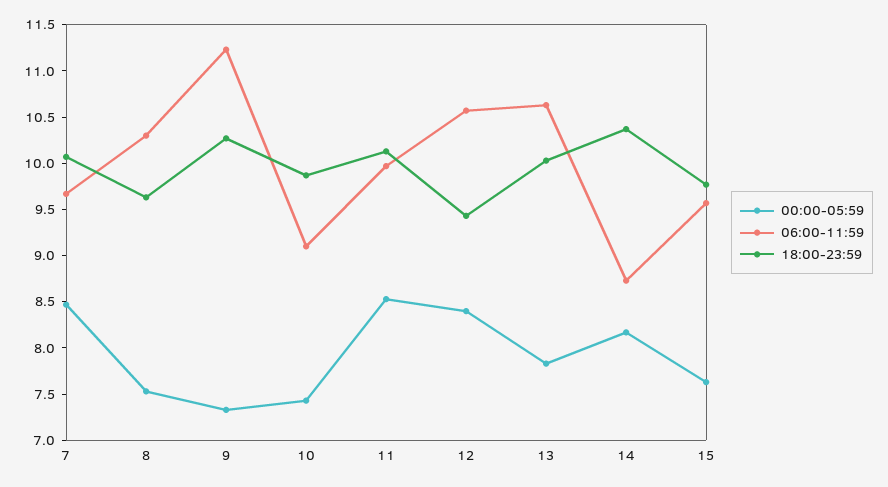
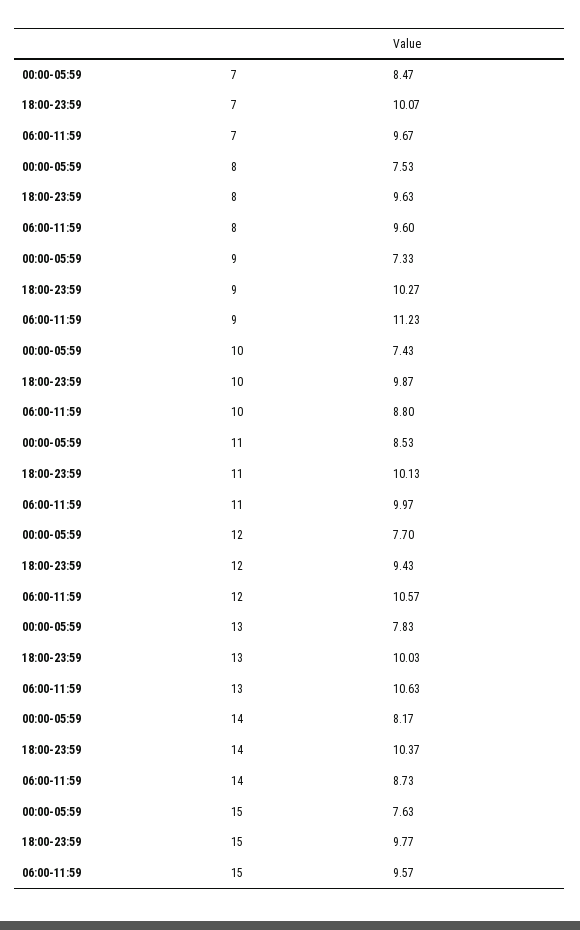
06:00-11:59, 8: 10.3 -> 9.6
06:00-11:59, 10: 9.1 -> 8.8
00:00-05:59, 12: 8.4 -> 7.7

